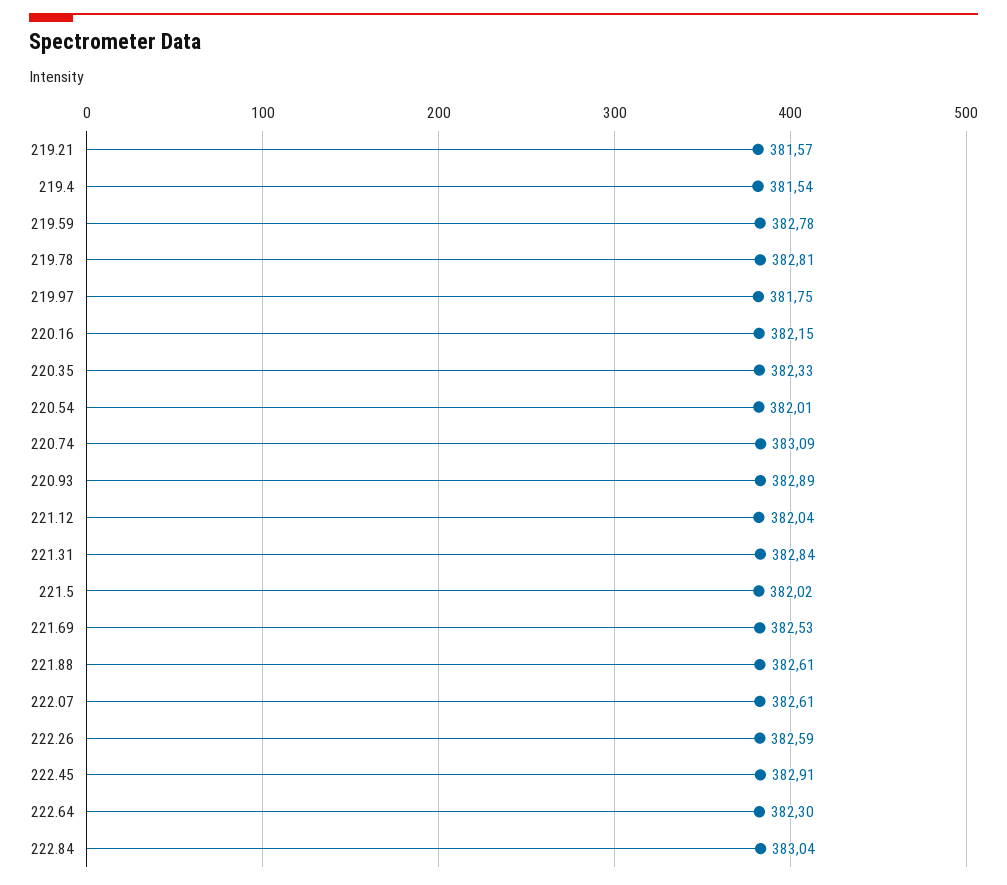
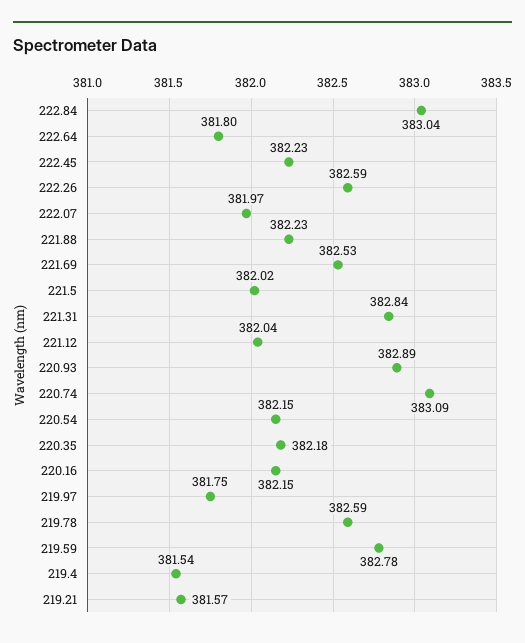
219.78: 382.81 -> 382.59
220.35: 382.33 -> 382.18
220.54: 382.01 -> 382.15
221.88: 382.61 -> 382.23
222.07: 382.61 -> 381.97
222.45: 382.91 -> 382.23
222.64: 382.3 -> 381.8

